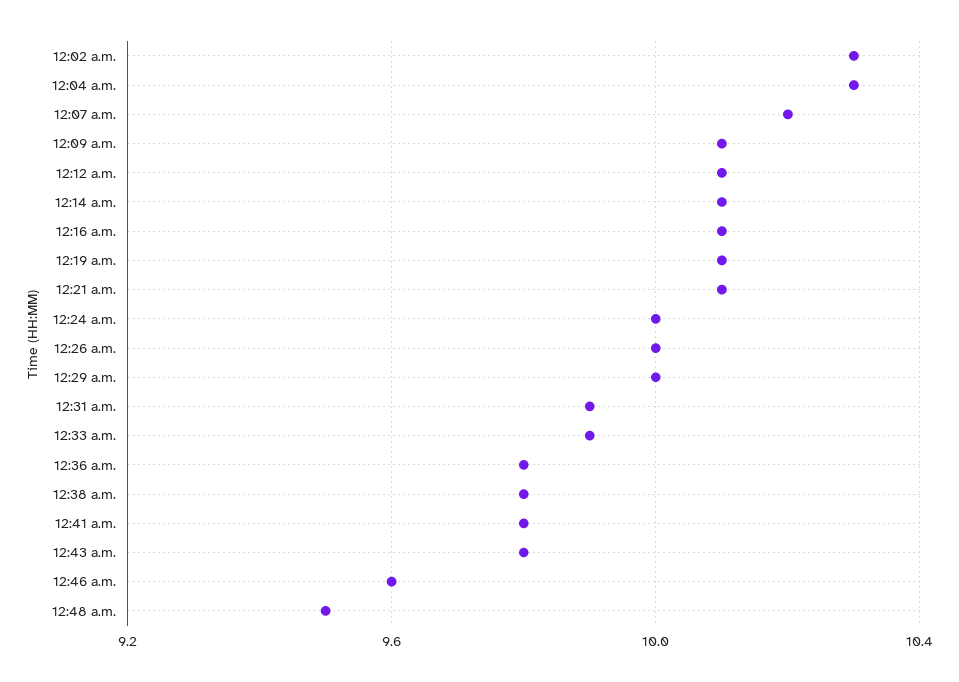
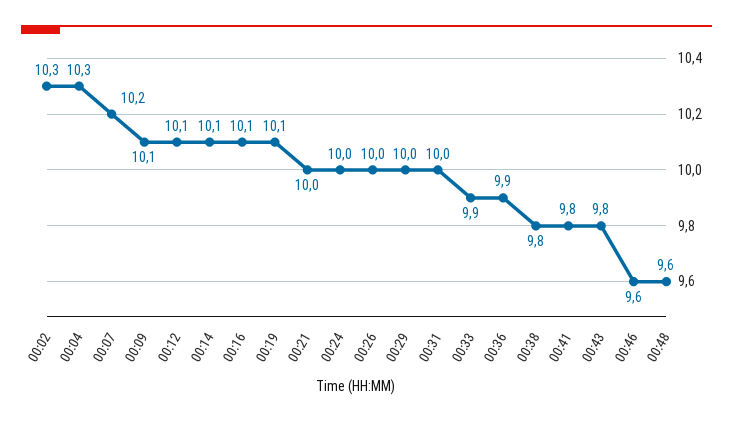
12:21 a.m.: 10.1 -> 10
12:31 a.m.: 9.9 -> 10
12:36 a.m.: 9.8 -> 9.9
12:48 a.m.: 9.5 -> 9.6

